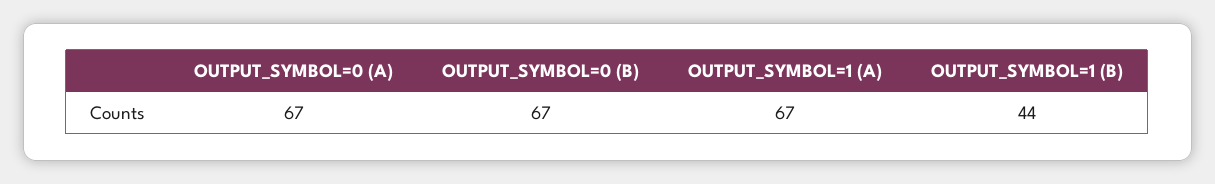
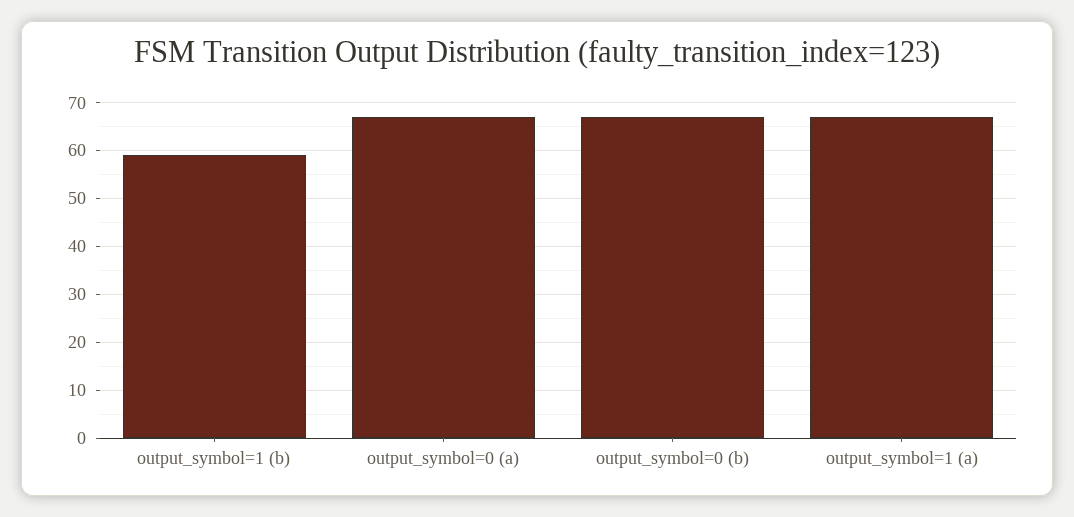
OUTPUT_SYMBOL=1 (B): 44 -> 60

